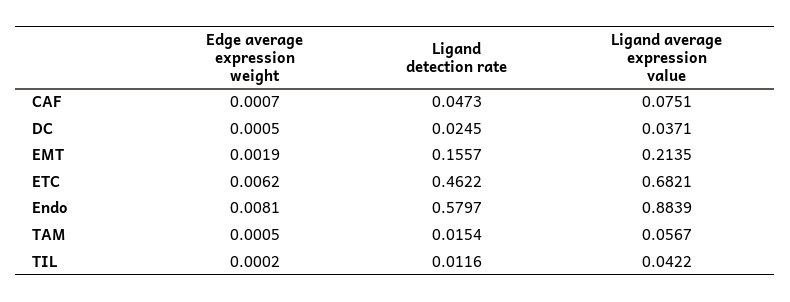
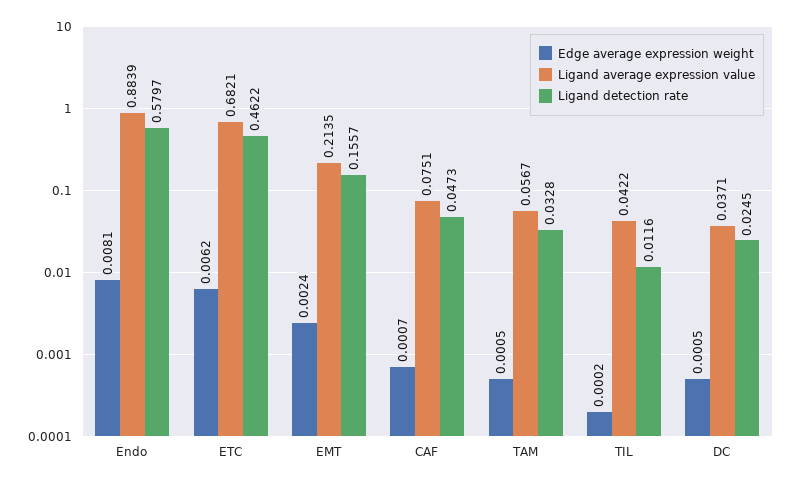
Edge average expression weight, EMT: 0.0019 -> 0.0024
Ligand detection rate, TAM: 0.0154 -> 0.0328

